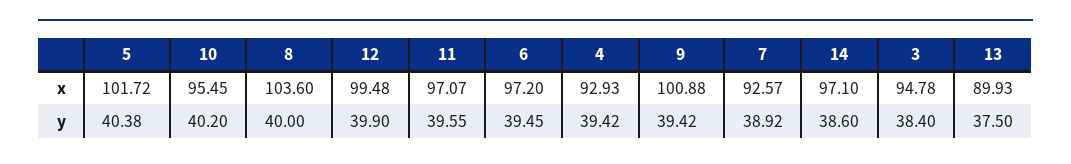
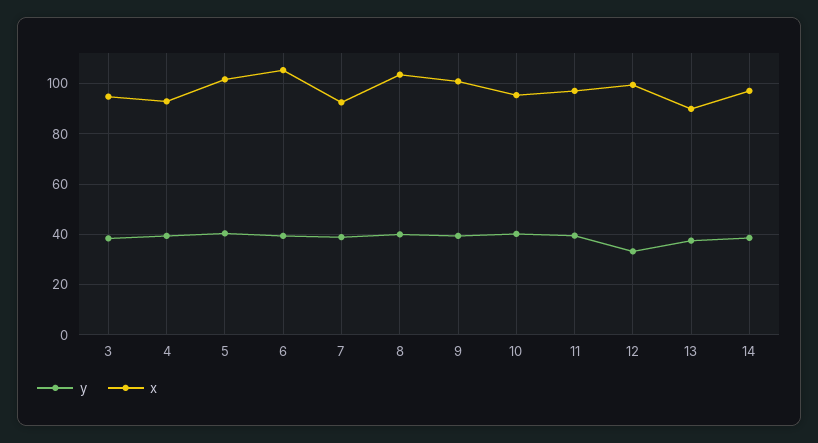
x, 6: 97.2 -> 105
y, 12: 39.9 -> 32.5

